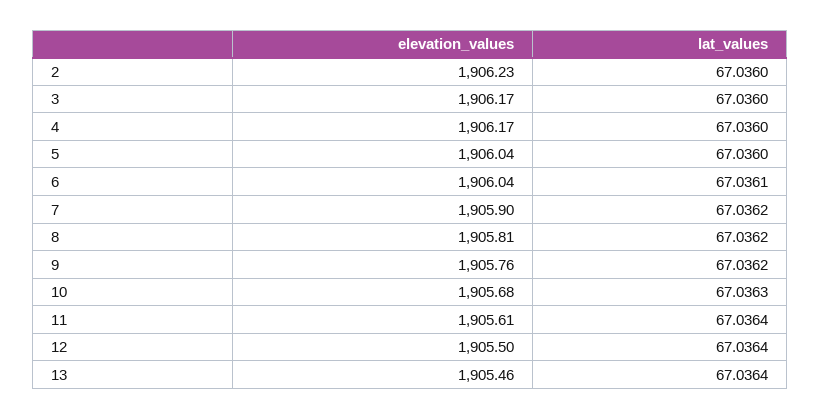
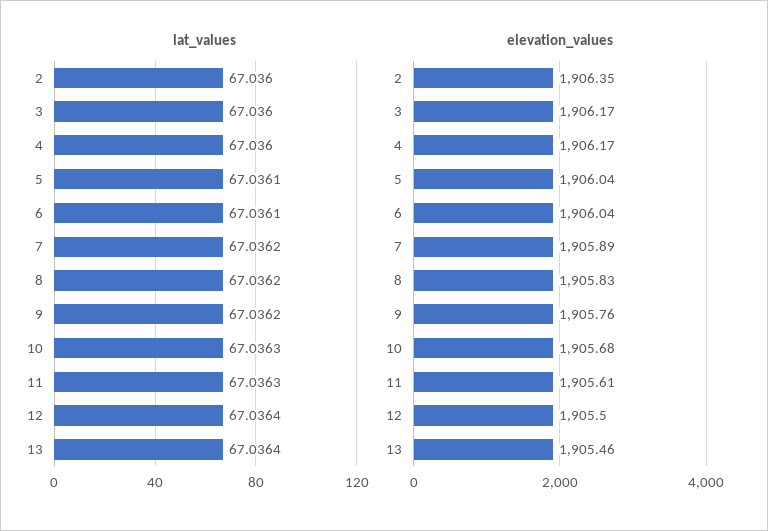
elevation_values, 2: 1906.23 -> 1906.35
lat_values, 5: 67.036 -> 67.0361
elevation_values, 7: 1905.9 -> 1905.89
elevation_values, 8: 1905.81 -> 1905.83
lat_values, 11: 67.0364 -> 67.0363

